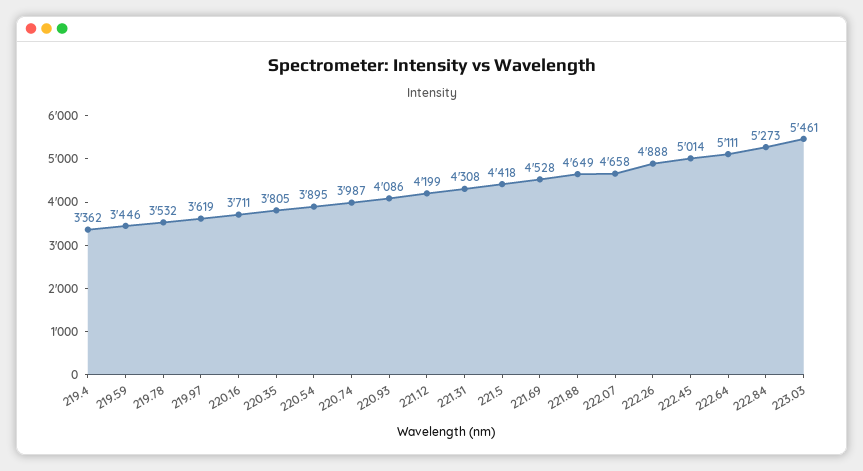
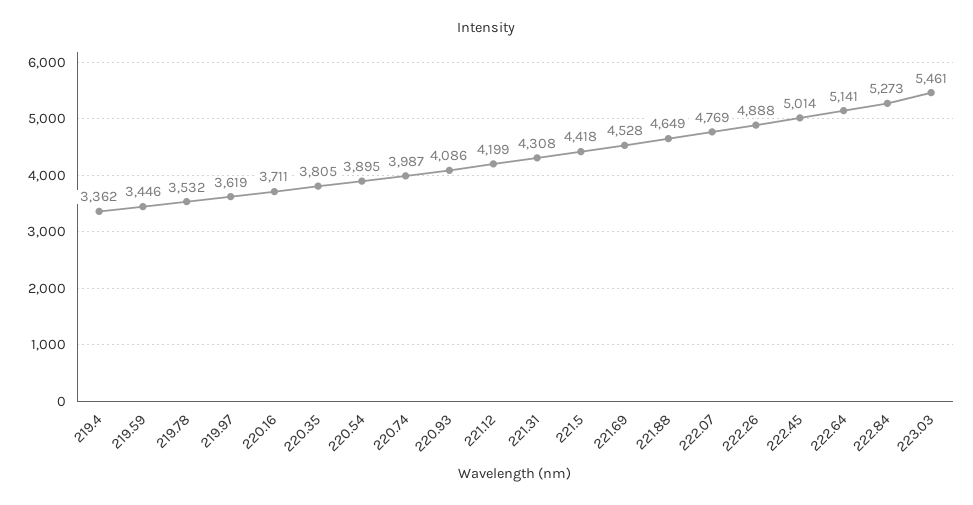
222.07: 4658 -> 4769
222.64: 5111 -> 5141

